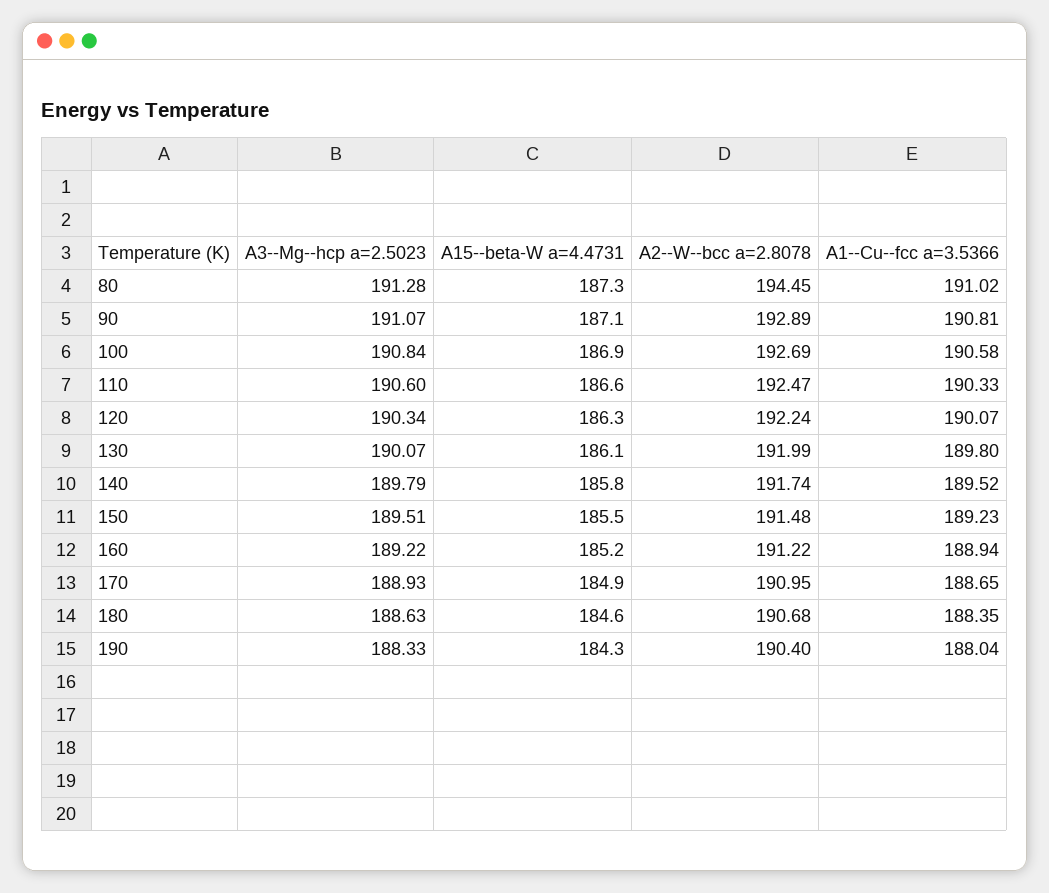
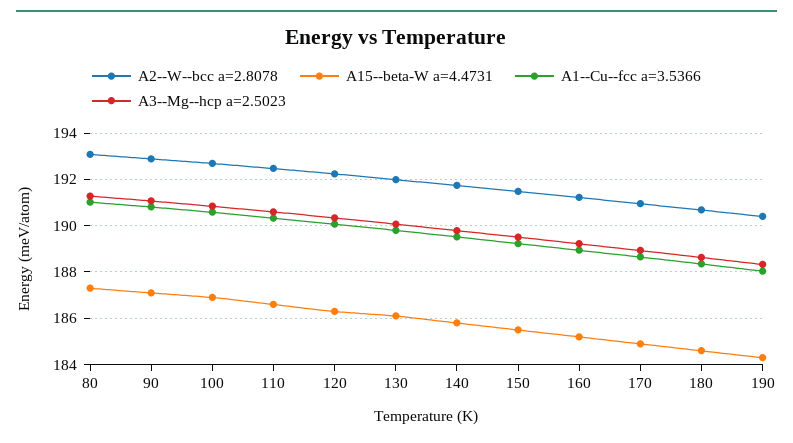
A2--W--bcc a=2.8078, 80: 194.45 -> 193

